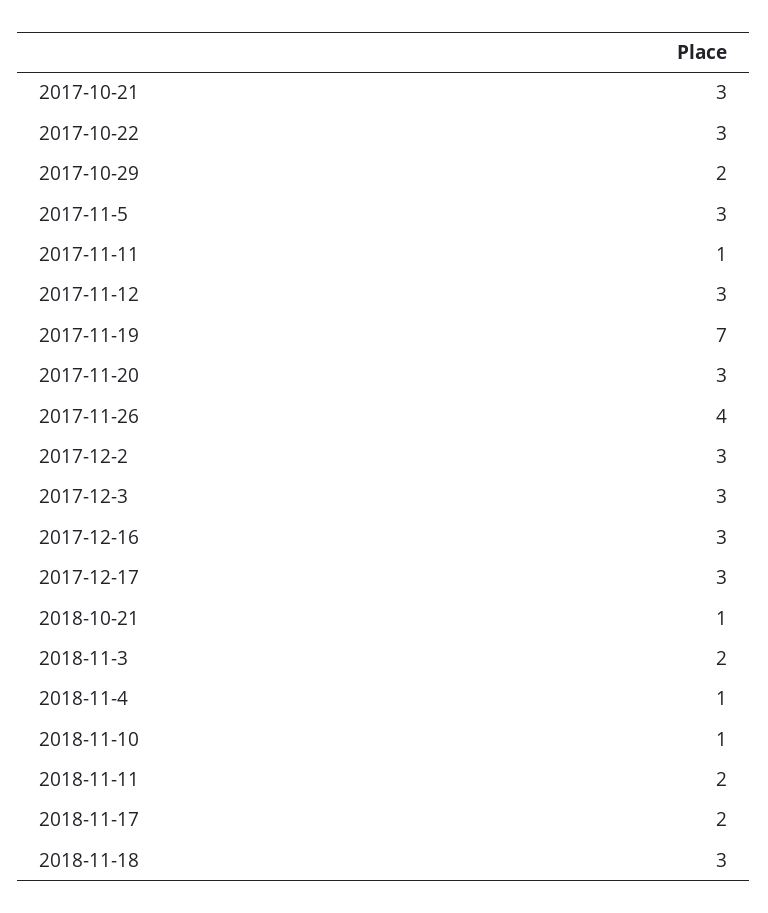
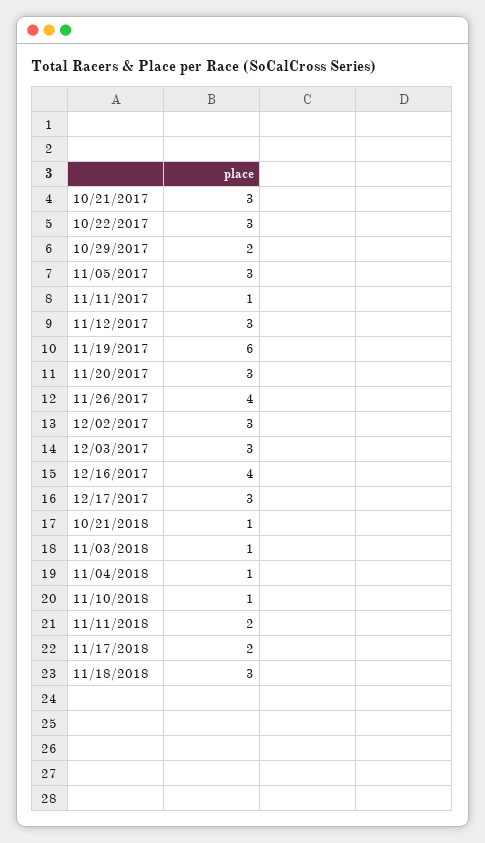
2017-11-19: 7 -> 6
2017-12-16: 3 -> 4
2018-11-3: 2 -> 1

